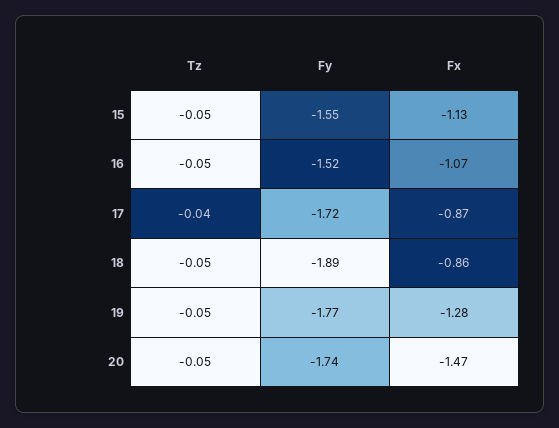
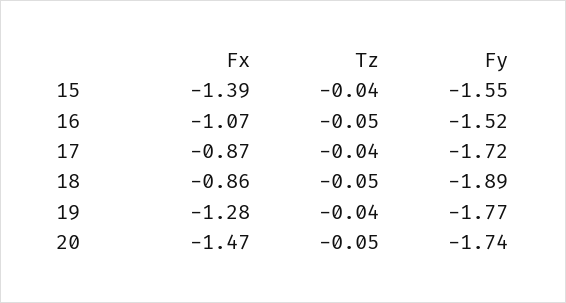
Tz, 15: -0.05 -> -0.04
Fx, 15: -1.13 -> -1.39
Tz, 19: -0.05 -> -0.04

